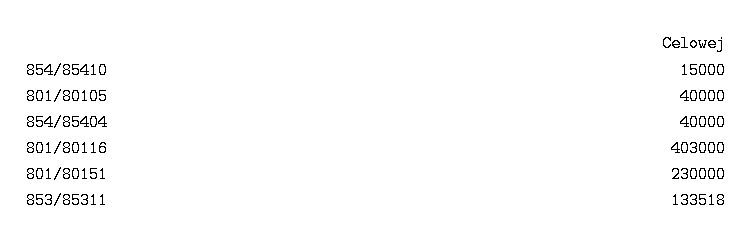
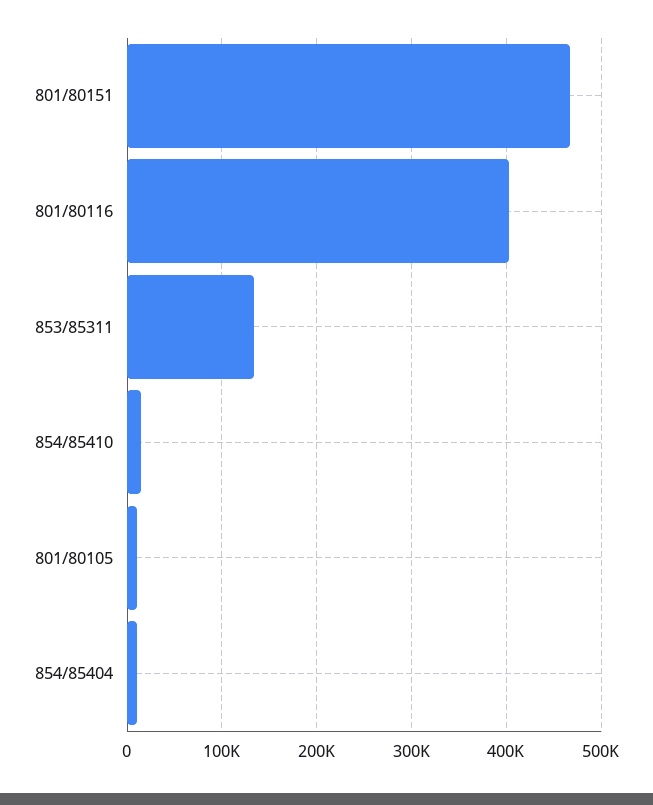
801/80105: 40000 -> 10000
854/85404: 40000 -> 10000
801/80151: 230000 -> 470000

